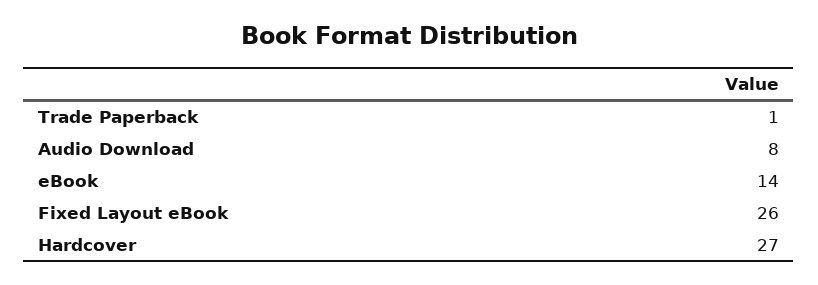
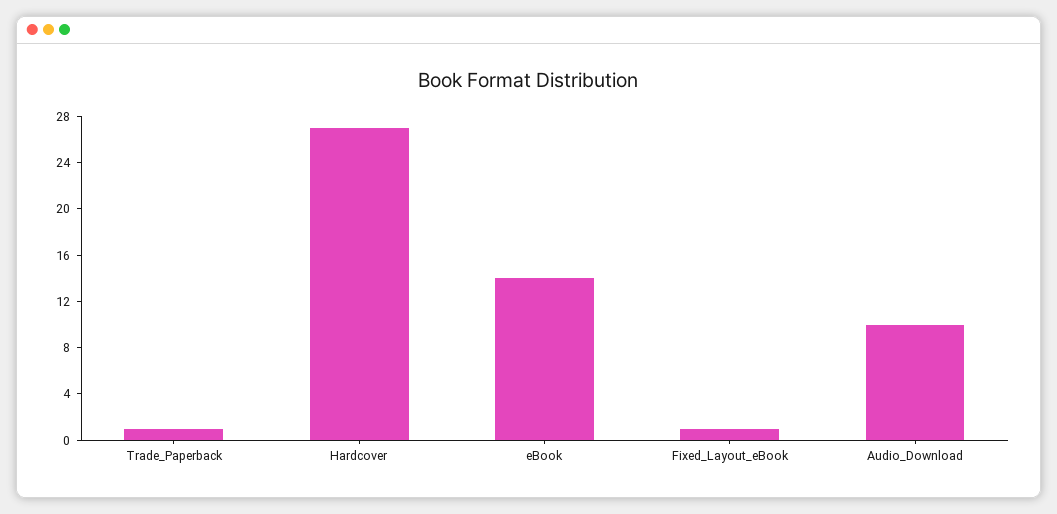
Audio Download: 8 -> 10
Fixed Layout eBook: 26 -> 1

